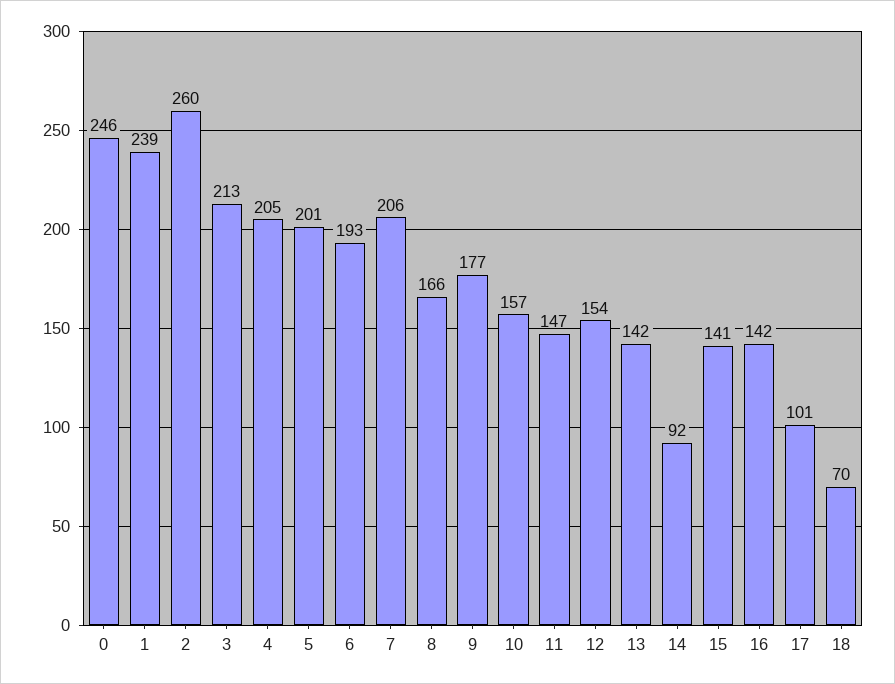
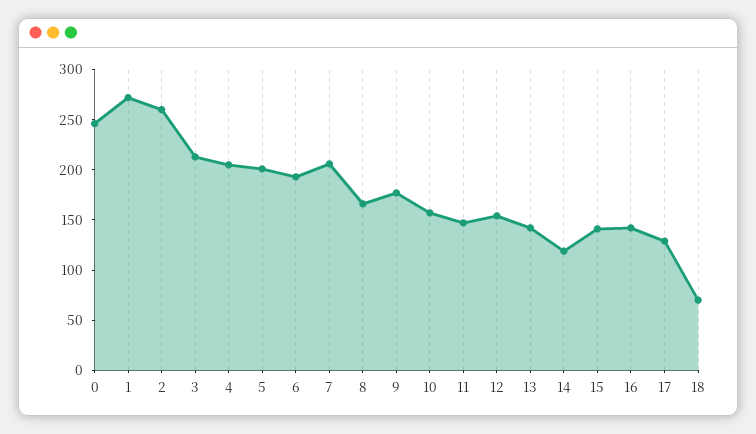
1: 239 -> 270
14: 92 -> 120
17: 101 -> 130

